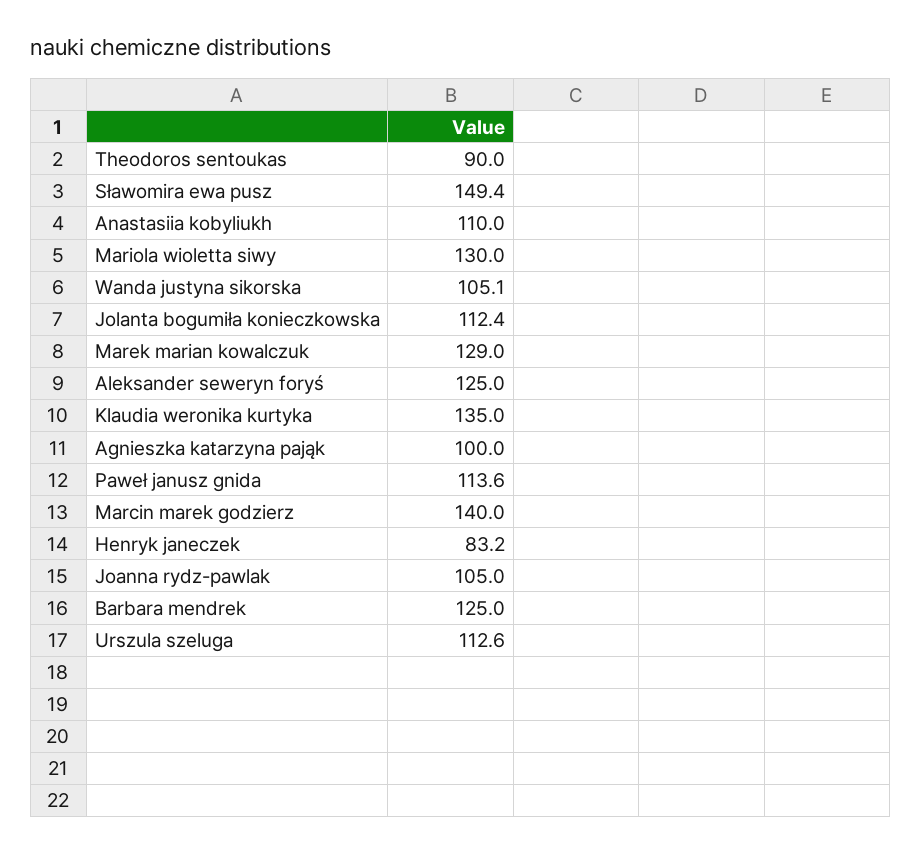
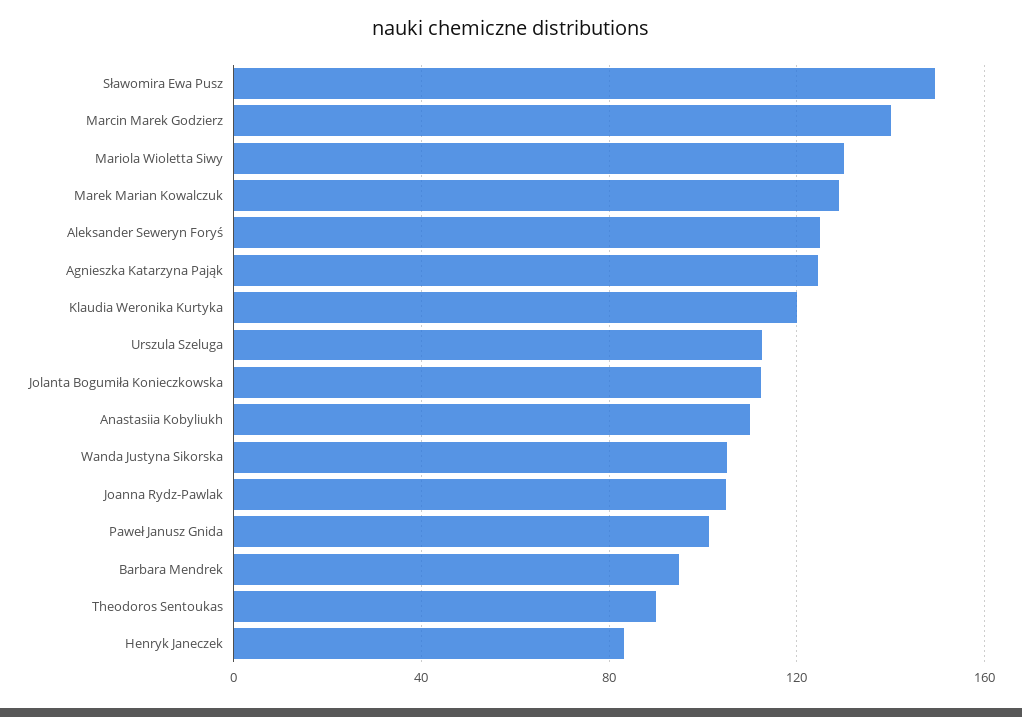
Klaudia weronika kurtyka: 135 -> 120
Agnieszka katarzyna pająk: 100 -> 125
Paweł janusz gnida: 113.6 -> 100
Barbara mendrek: 125 -> 95

